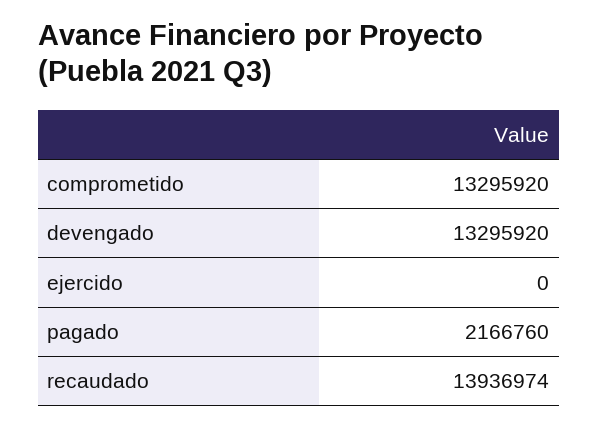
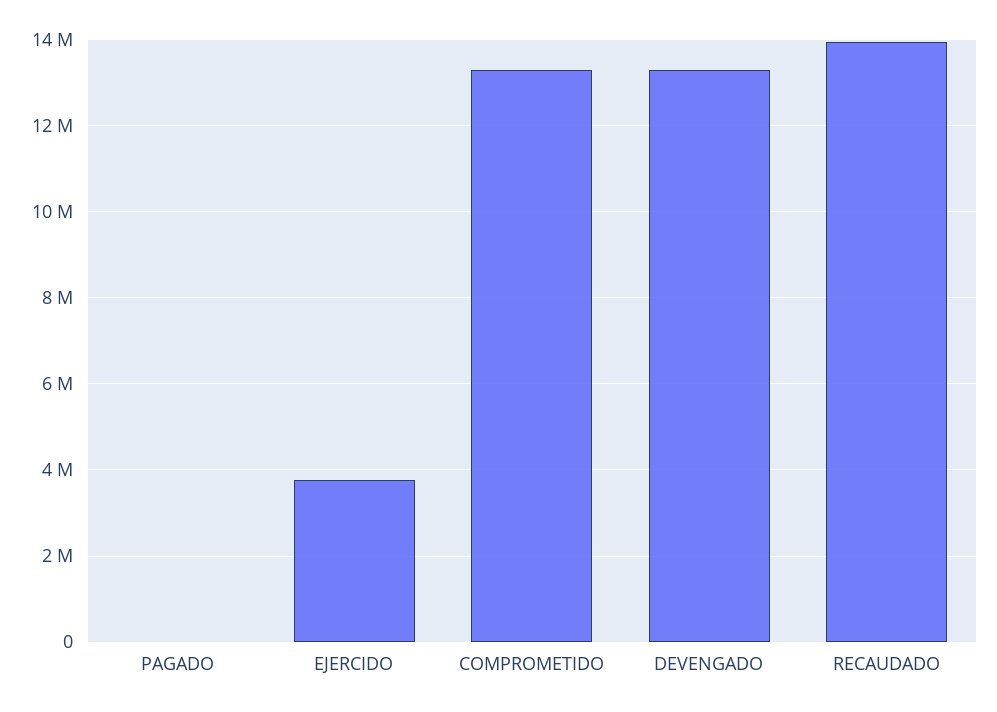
ejercido: 0 -> 3800000
pagado: 2166760 -> 0

